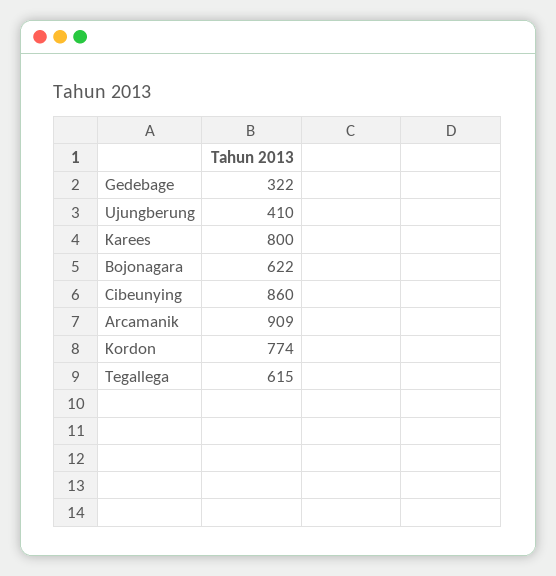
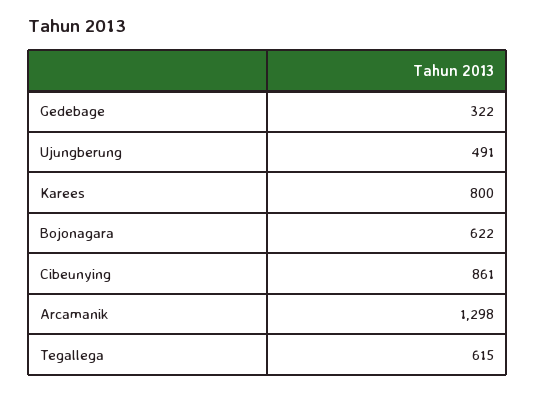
Ujungberung: 410 -> 491
Cibeunying: 860 -> 861
Arcamanik: 909 -> 1298
Kordon: 774 -> none

